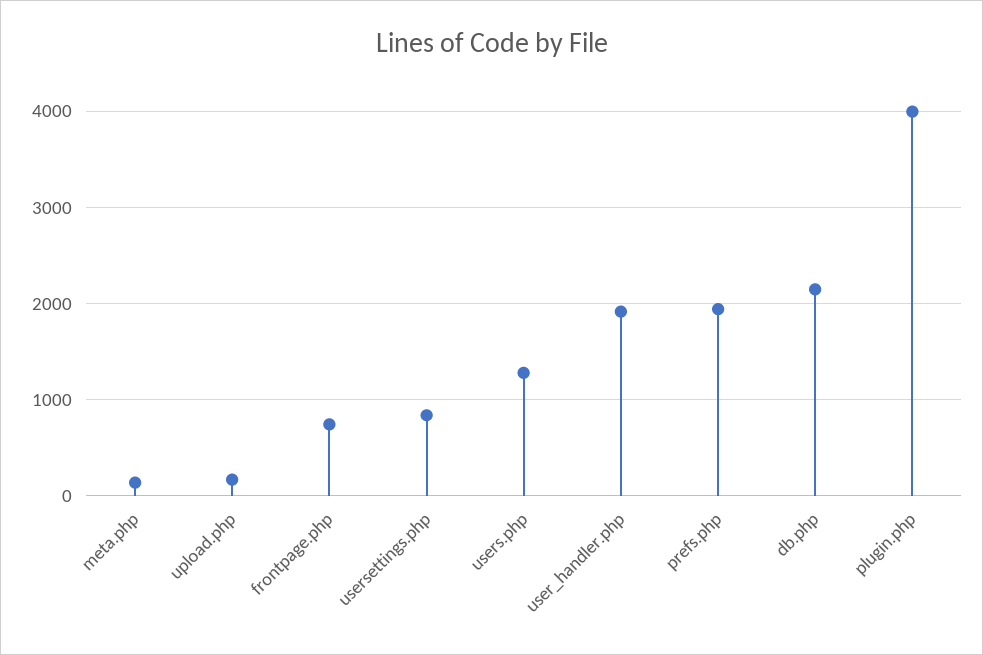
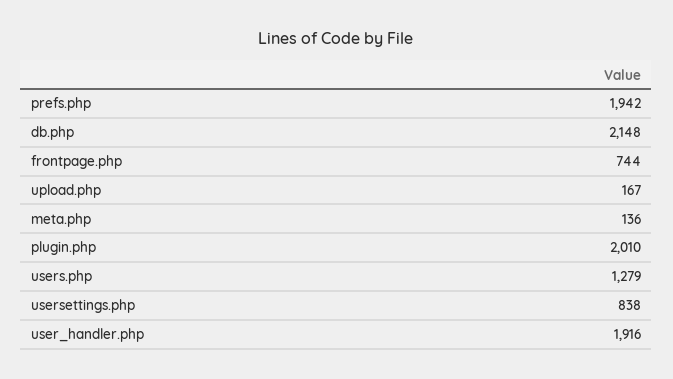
plugin.php: 4000 -> 2010

